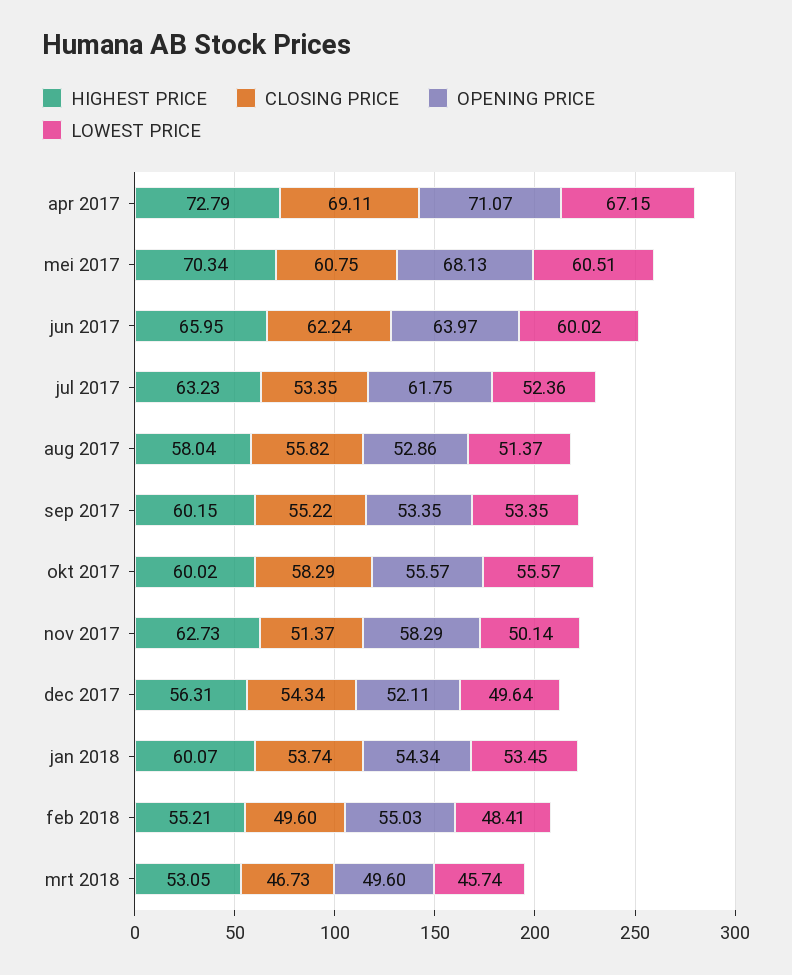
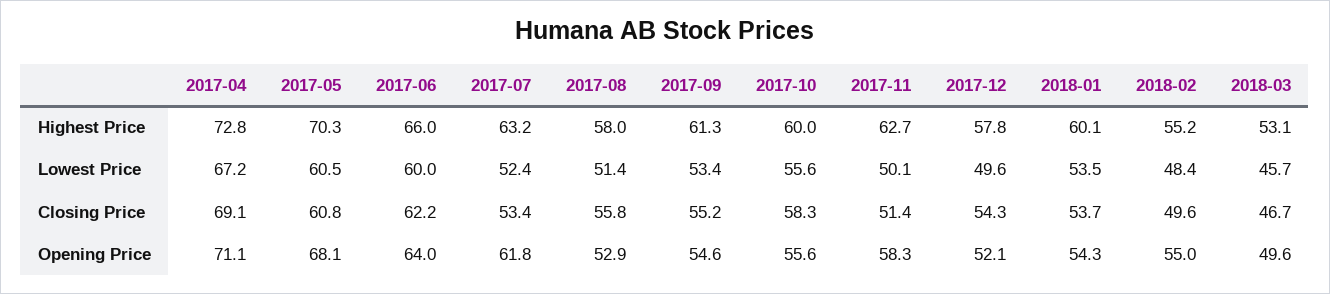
HIGHEST PRICE, sep 2017: 60.15 -> 61.3
OPENING PRICE, sep 2017: 53.35 -> 54.6
HIGHEST PRICE, dec 2017: 56.31 -> 57.8

